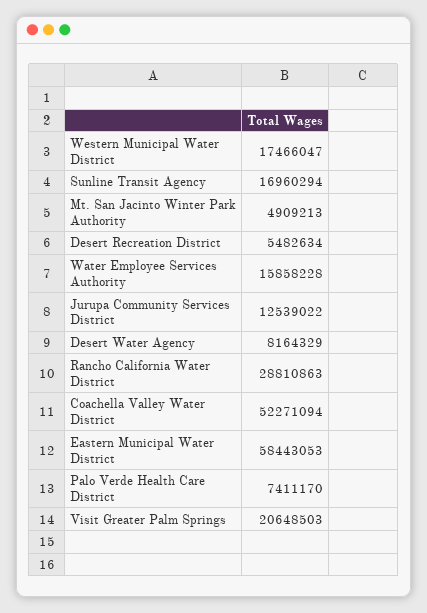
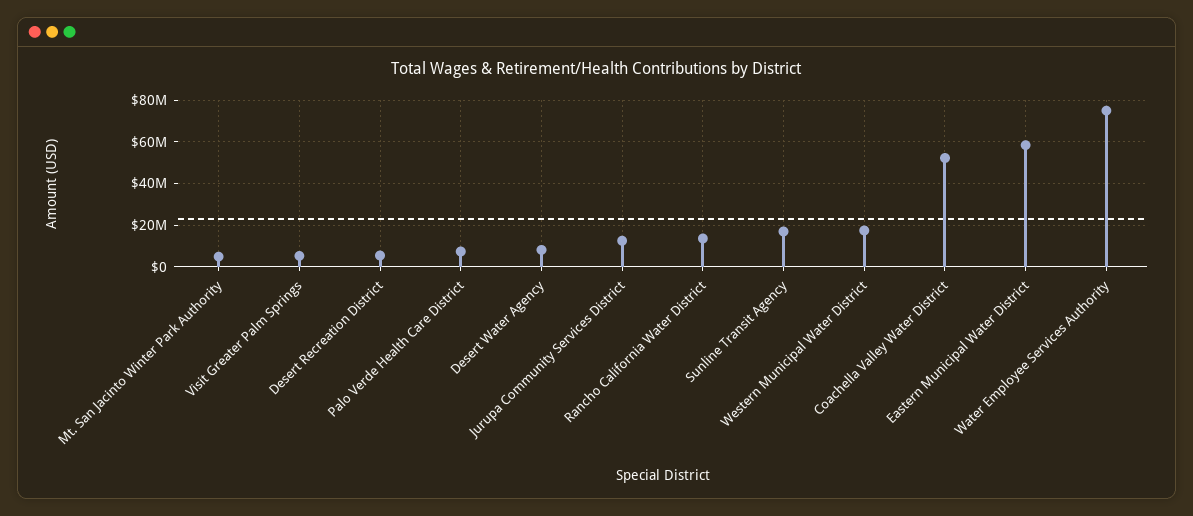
Water Employee Services Authority: 15858228 -> 75000000
Rancho California Water District: 28810863 -> 15000000
Visit Greater Palm Springs: 20648503 -> 5000000

